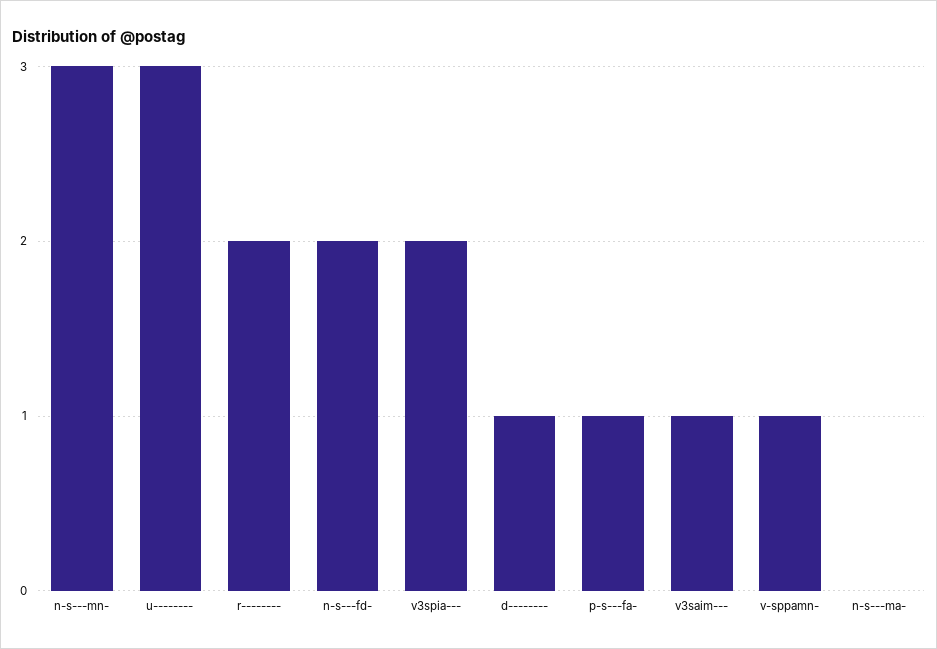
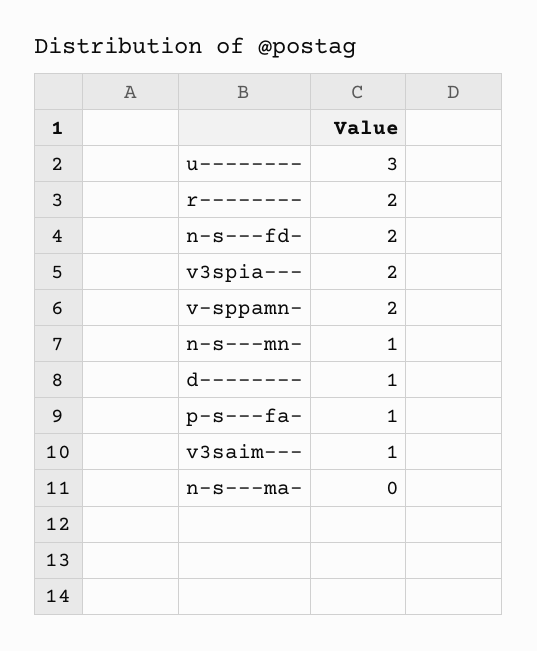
n-s---mn-: 3 -> 1
v-sppamn-: 1 -> 2

